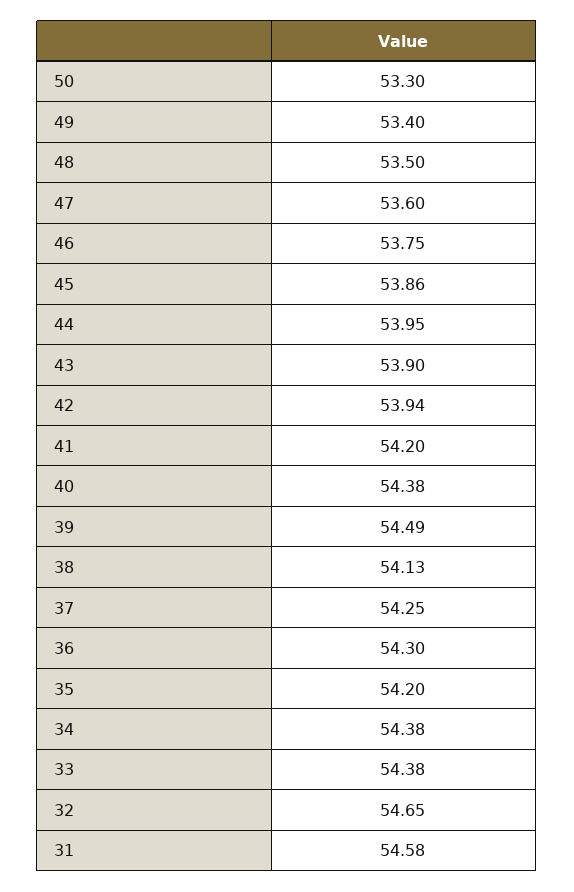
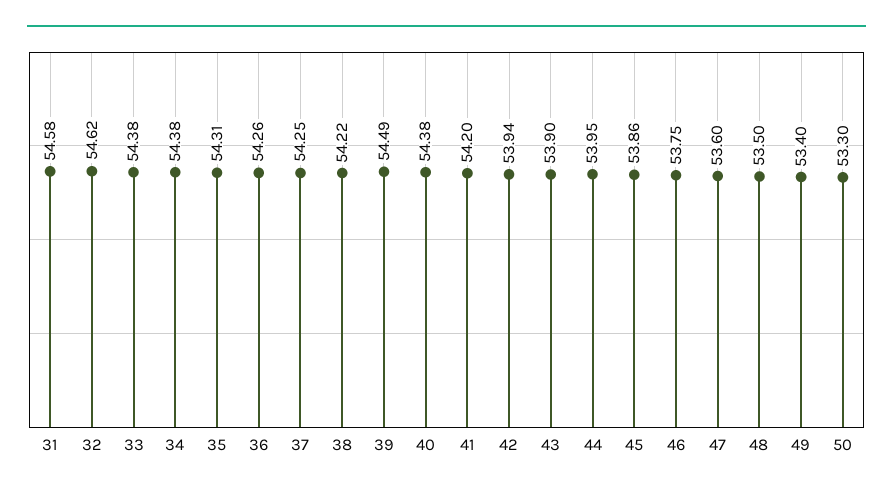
38: 54.13 -> 54.22
36: 54.3 -> 54.26
35: 54.2 -> 54.31
32: 54.65 -> 54.62

